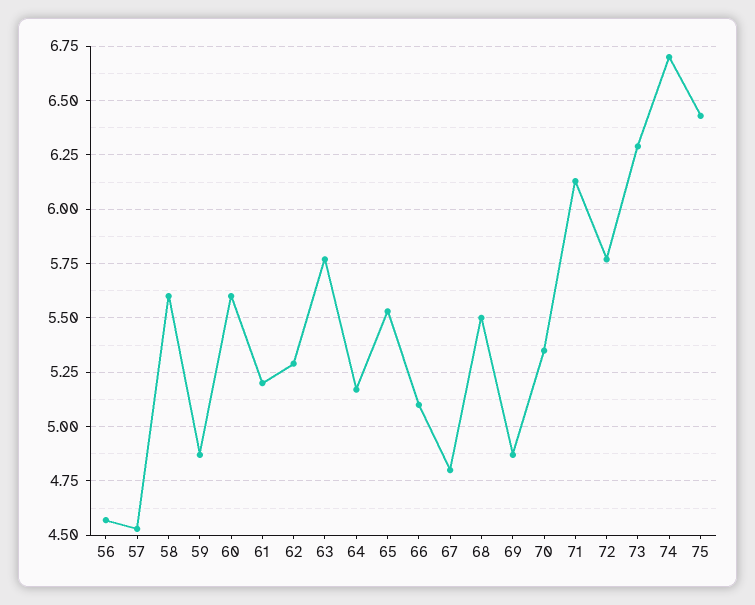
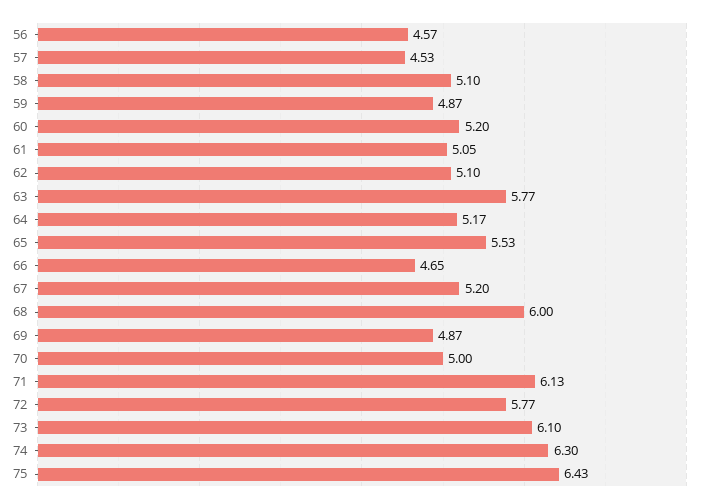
58: 5.6 -> 5.1
60: 5.6 -> 5.2
61: 5.2 -> 5.05
62: 5.3 -> 5.1
66: 5.1 -> 4.65
67: 4.8 -> 5.2
68: 5.5 -> 6
70: 5.35 -> 5
73: 6.3 -> 6.1
74: 6.7 -> 6.3

